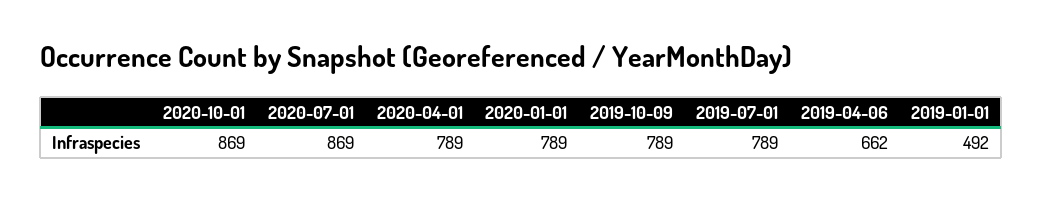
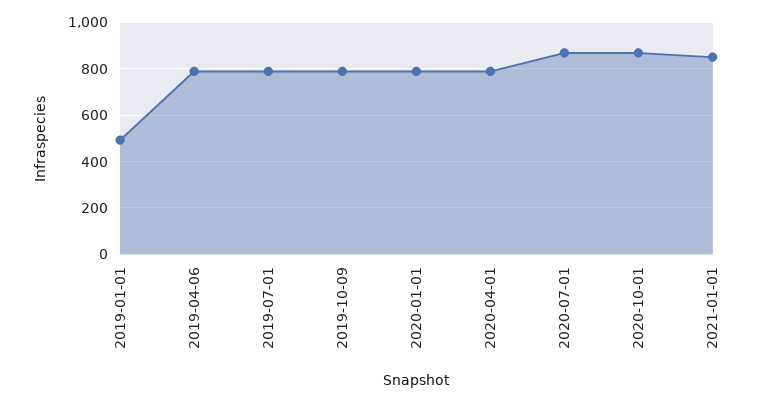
2019-04-06: 662 -> 800
2021-01-01: none -> 850

